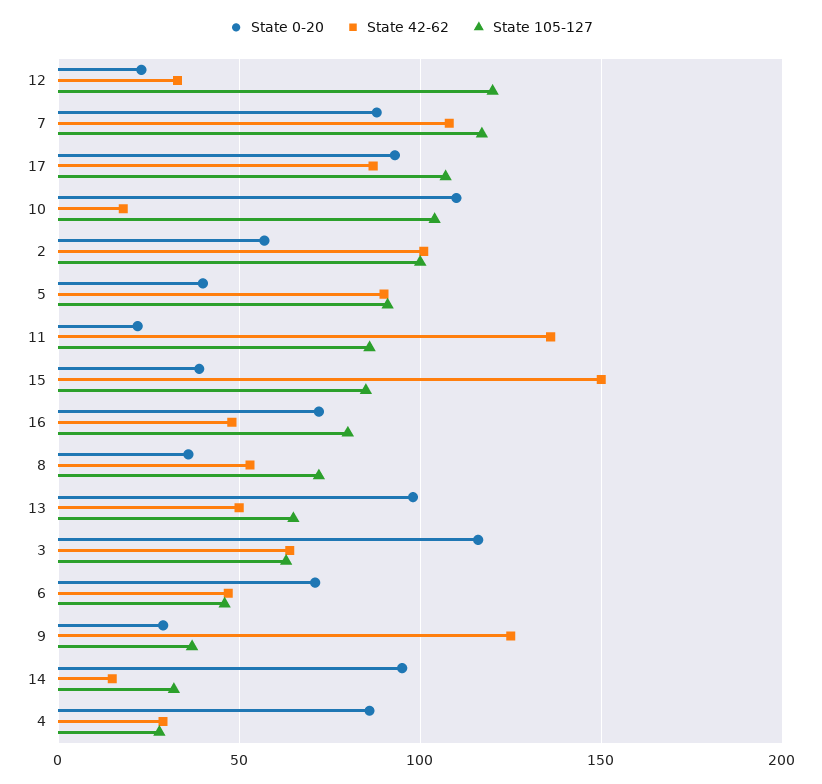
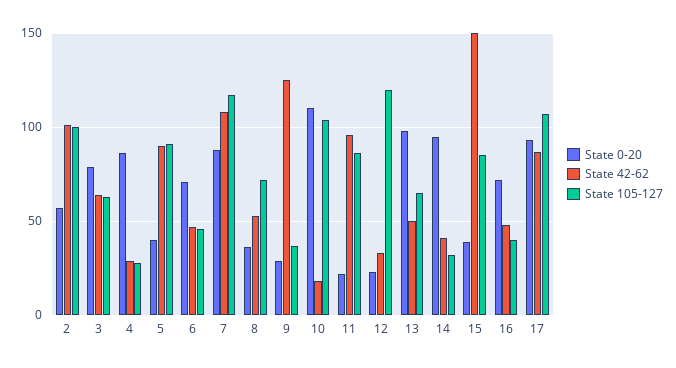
State 42-62, 11: 135 -> 95
State 105-127, 16: 80 -> 40
State 0-20, 3: 115 -> 80
State 42-62, 14: 15 -> 40

